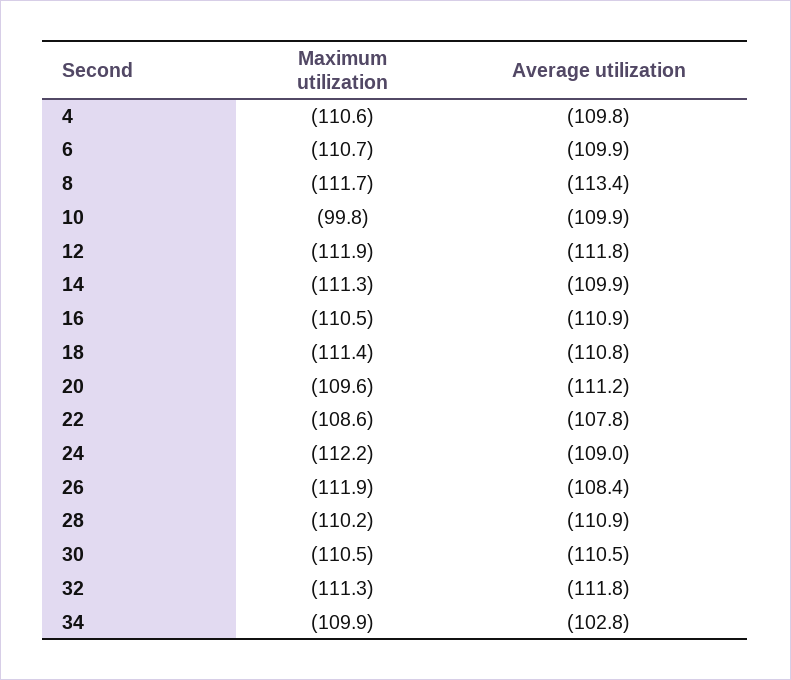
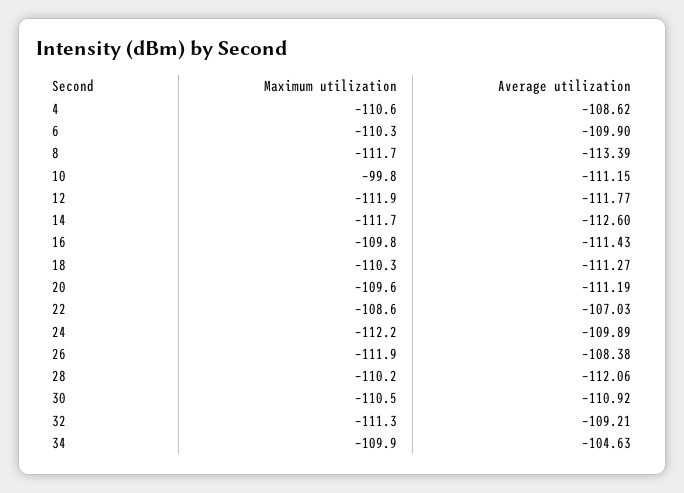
Average utilization, 4: -109.8 -> -108.62
Maximum utilization, 6: -110.7 -> -110.3
Average utilization, 10: -109.9 -> -111.15
Maximum utilization, 14: -111.3 -> -111.7
Average utilization, 14: -109.9 -> -112.6
Maximum utilization, 16: -110.5 -> -109.8
Average utilization, 16: -110.9 -> -111.43
Maximum utilization, 18: -111.4 -> -110.3
Average utilization, 18: -110.8 -> -111.27
Average utilization, 22: -107.8 -> -107.03
Average utilization, 24: -109 -> -109.89
Average utilization, 28: -110.9 -> -112.06
Average utilization, 30: -110.5 -> -110.92
Average utilization, 32: -111.8 -> -109.21
Average utilization, 34: -102.8 -> -104.63

